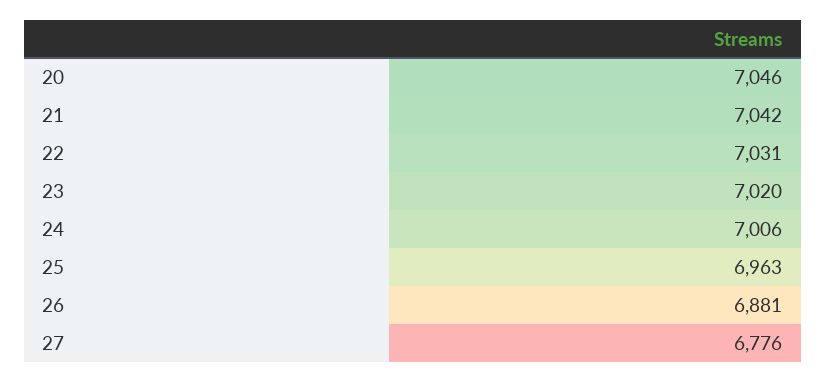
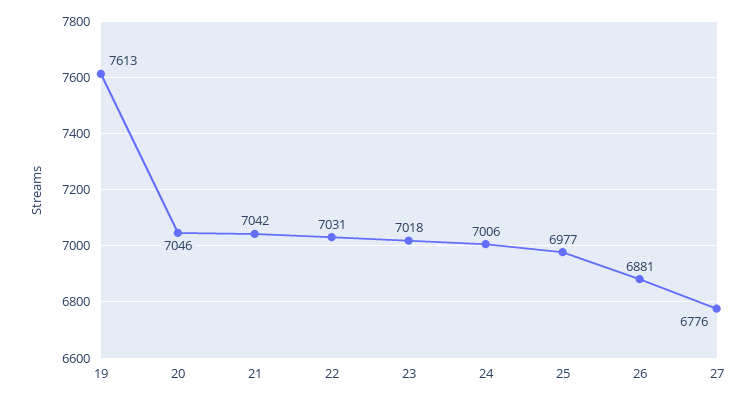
23: 7020 -> 7018
25: 6963 -> 6977
19: none -> 7613

